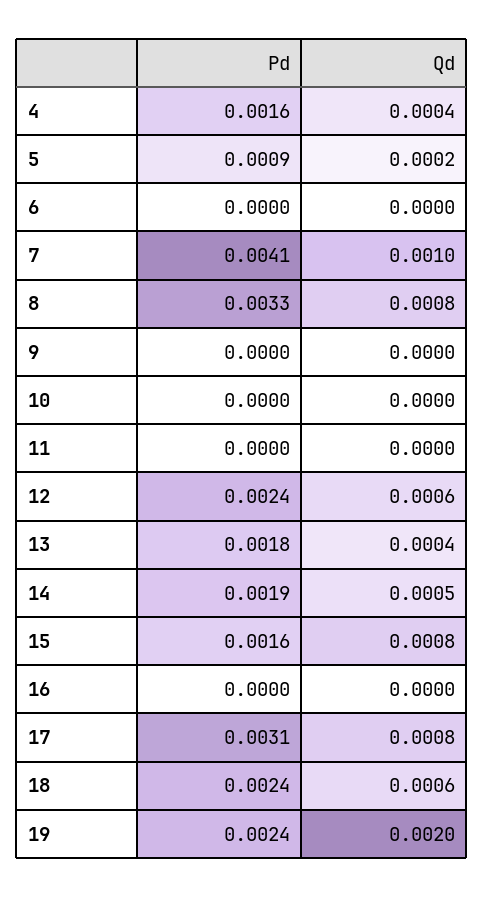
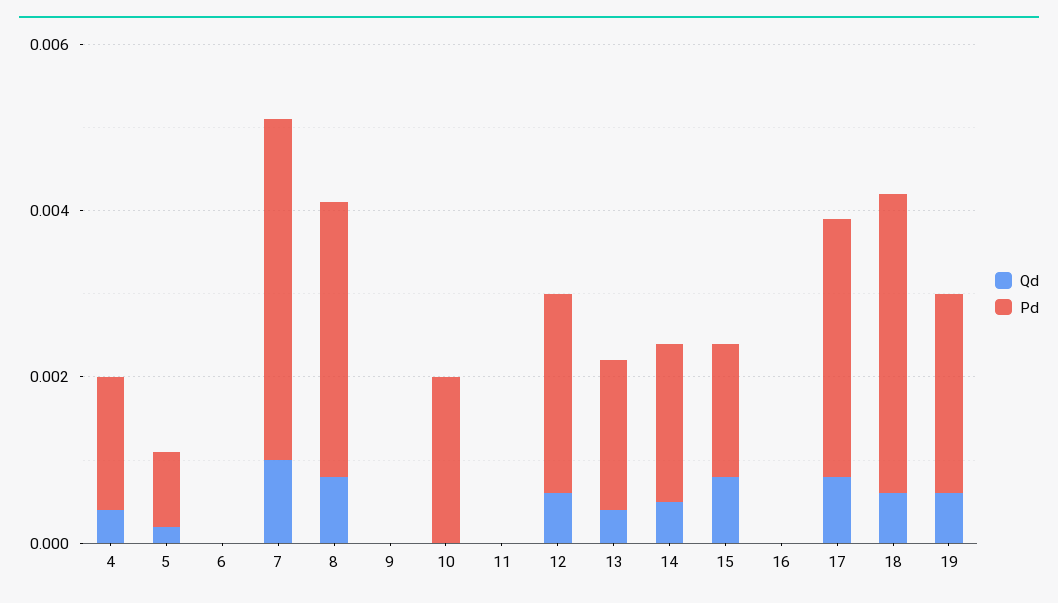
Pd, 10: 0 -> 0.002
Pd, 18: 0.0024 -> 0.0035
Qd, 19: 0.002 -> 0.0005

